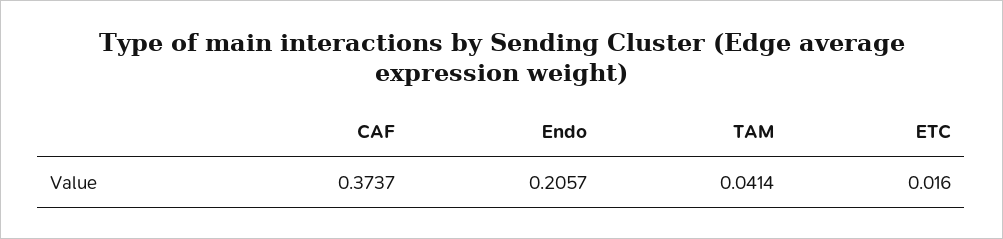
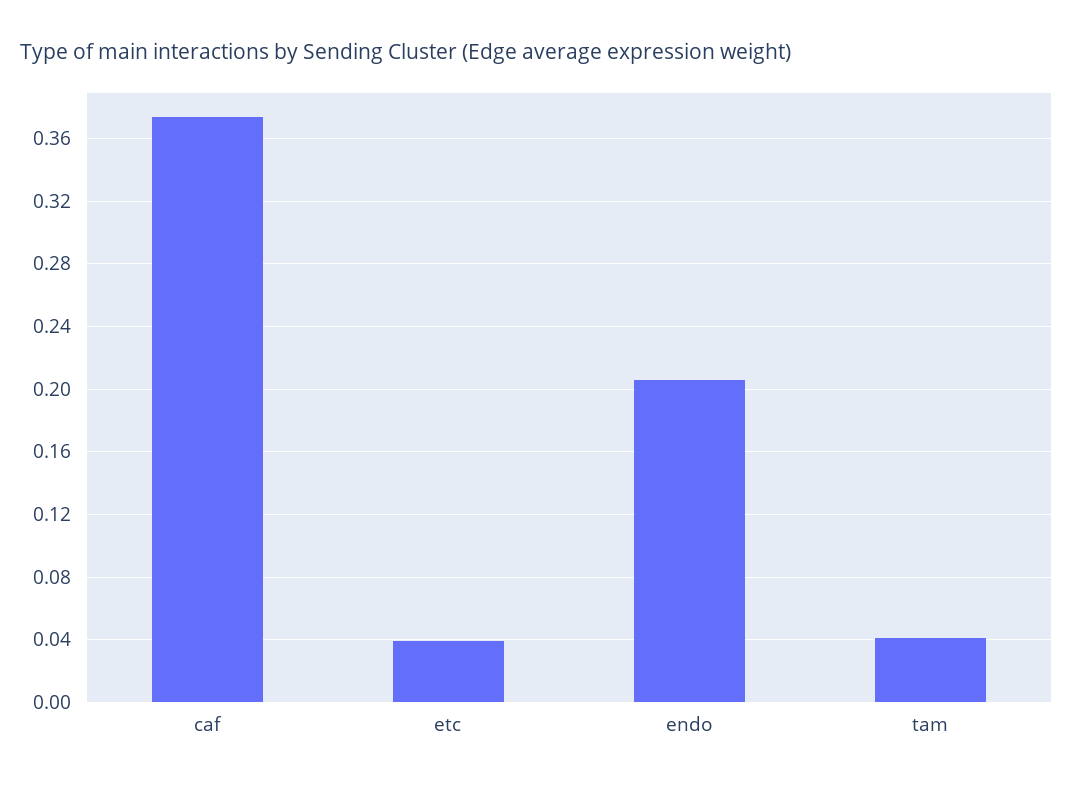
ETC: 0.016 -> 0.04

